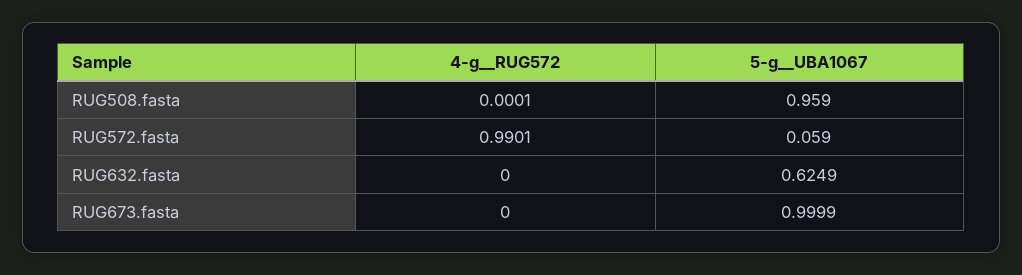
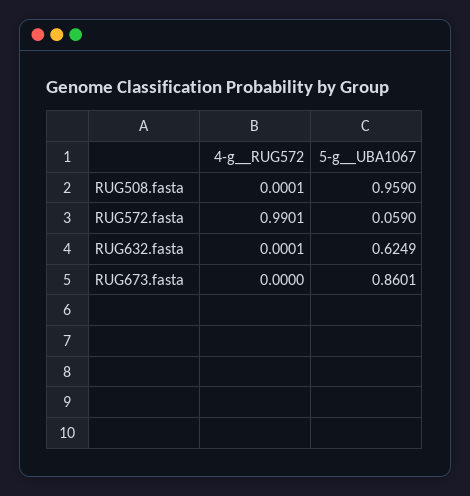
4-g__RUG572, RUG632.fasta: 0 -> 0.0001
5-g__UBA1067, RUG673.fasta: 0.9999 -> 0.8601

